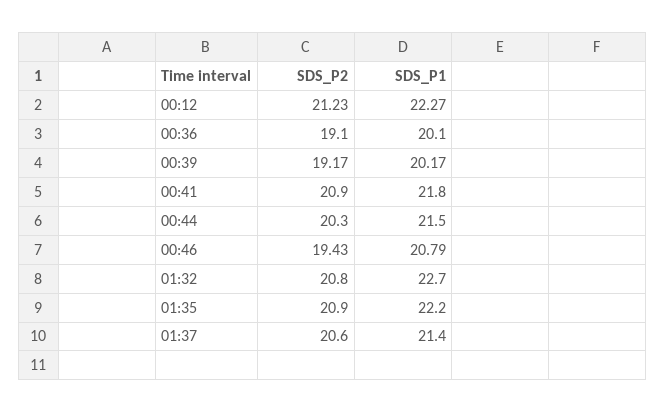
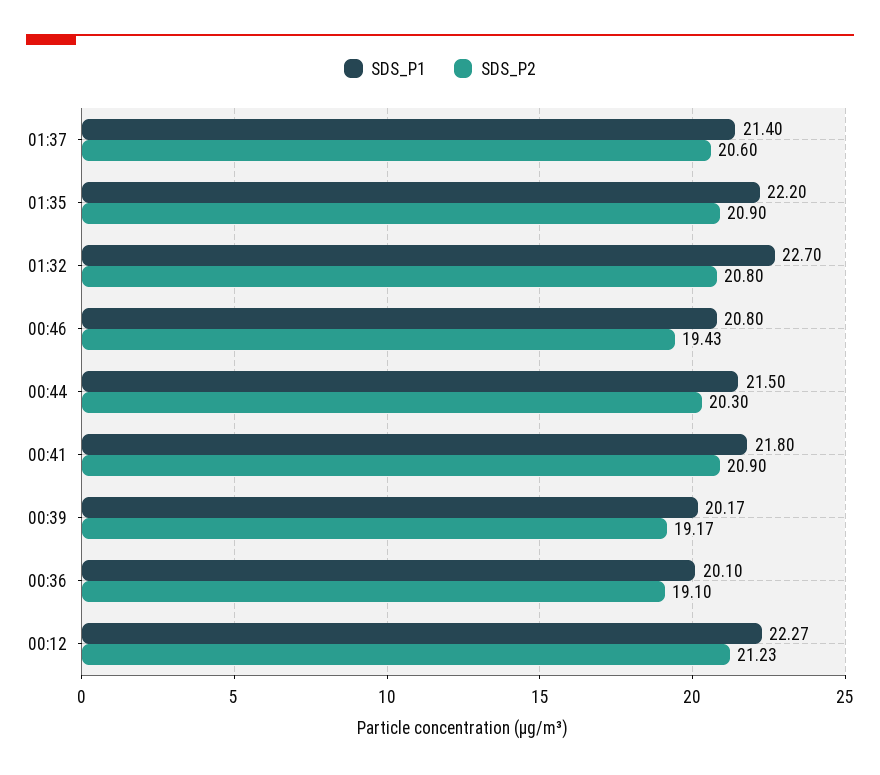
SDS_P1, 00:46: 20.79 -> 20.8

